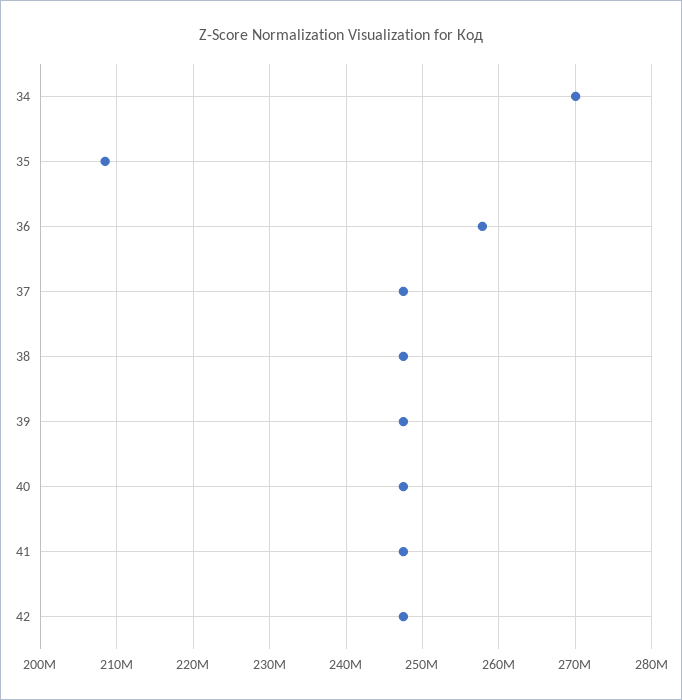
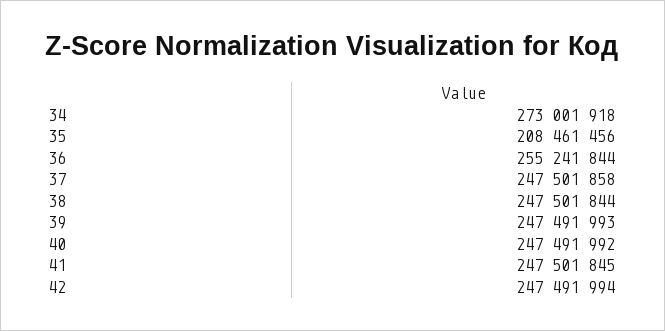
34: 270000000 -> 273001918
36: 258000000 -> 255241844

